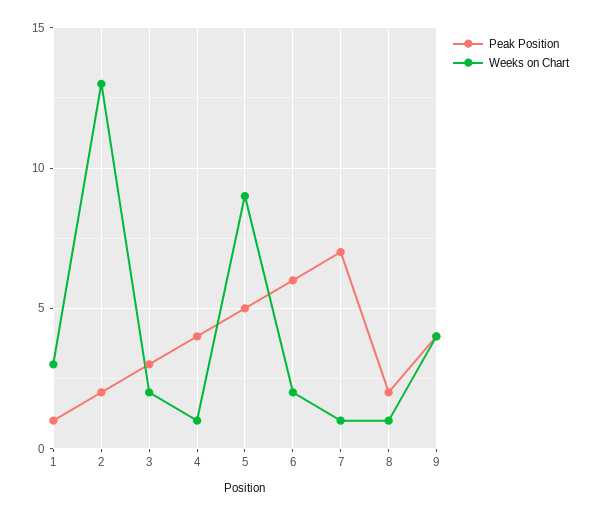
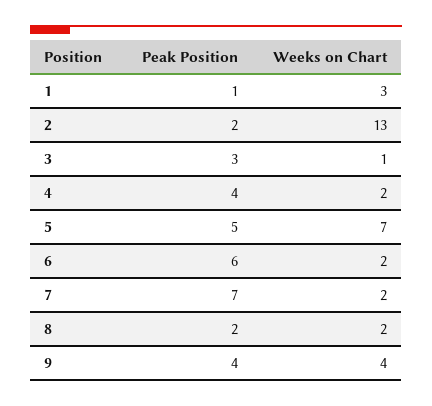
Weeks on Chart, 3: 2 -> 1
Weeks on Chart, 4: 1 -> 2
Weeks on Chart, 5: 9 -> 7
Weeks on Chart, 7: 1 -> 2
Weeks on Chart, 8: 1 -> 2

